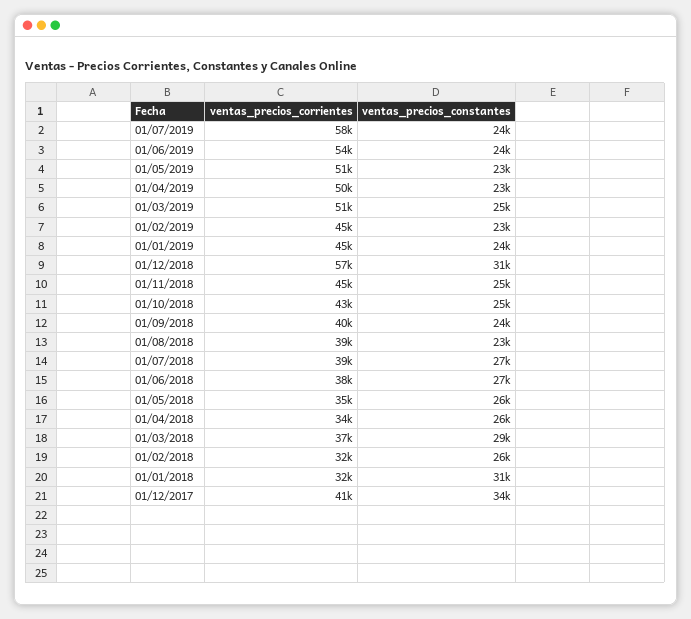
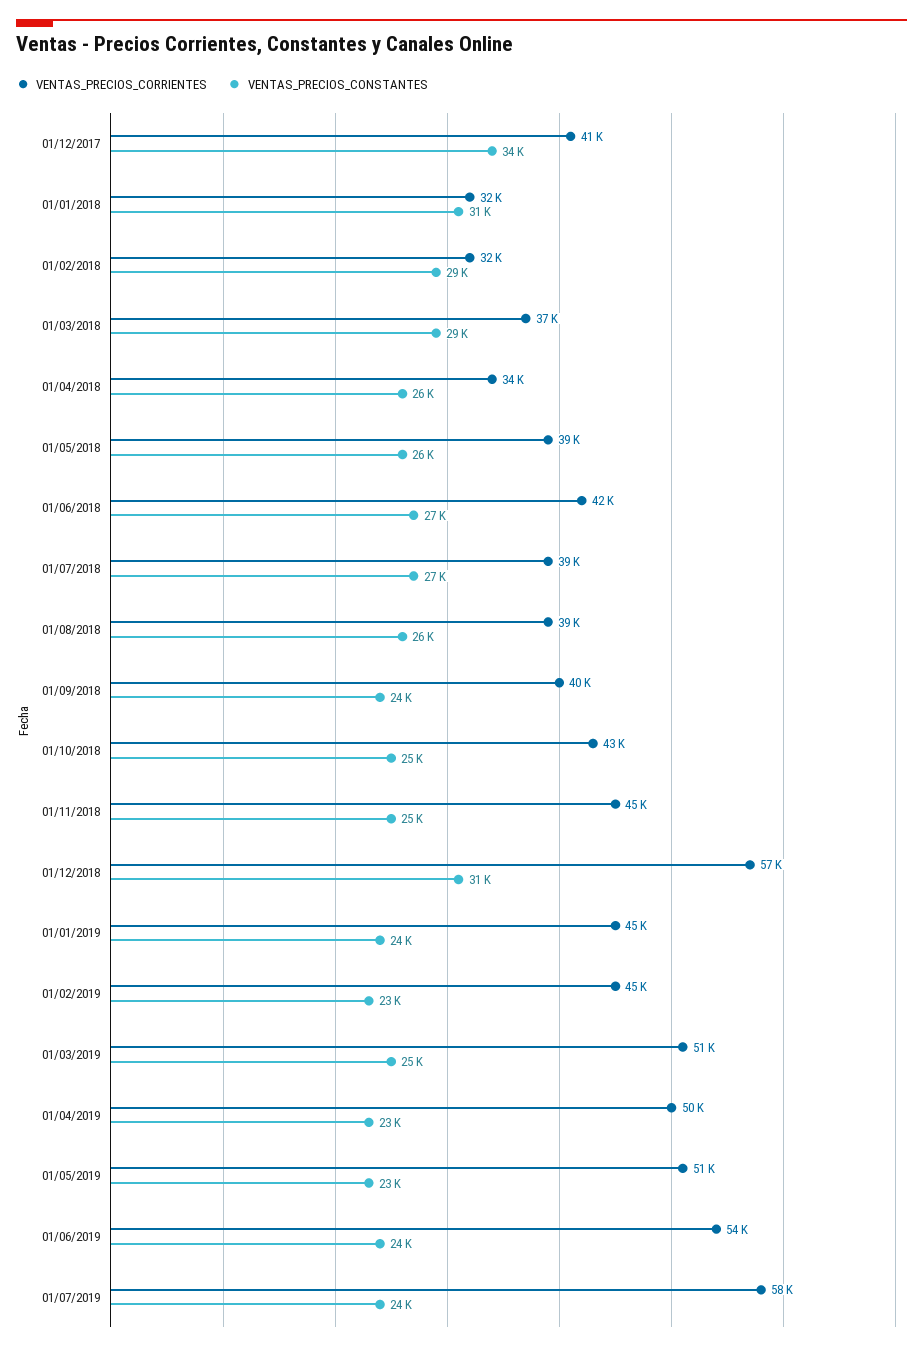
ventas_precios_constantes, 01/08/2018: 23000 -> 26000
ventas_precios_corrientes, 01/06/2018: 38000 -> 42000
ventas_precios_corrientes, 01/05/2018: 35000 -> 39000
ventas_precios_constantes, 01/02/2018: 26000 -> 29000

